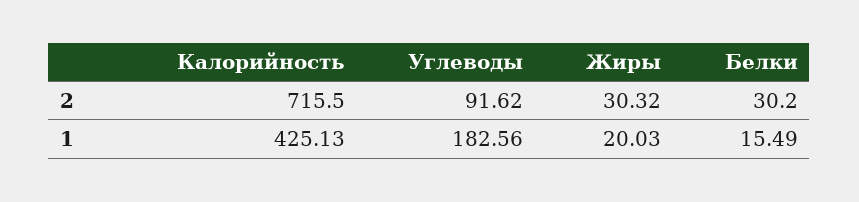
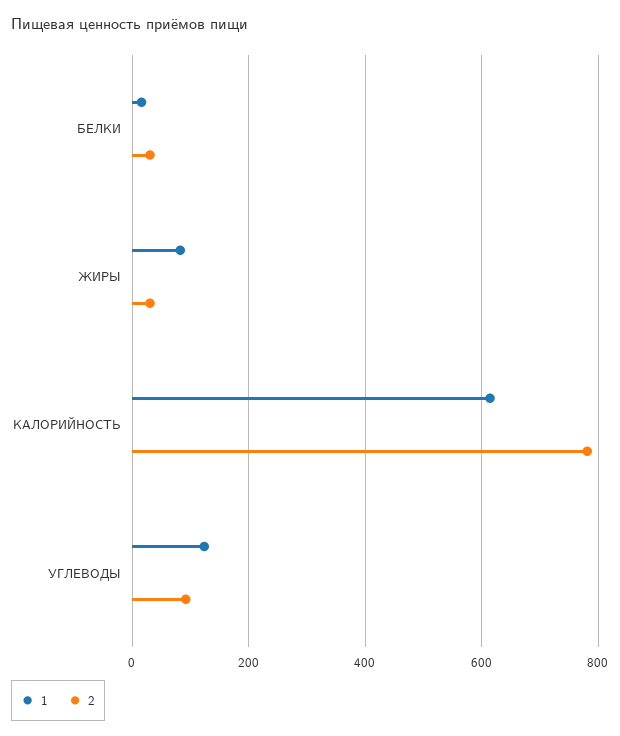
2, Калорийность: 715.5 -> 780
1, Калорийность: 425.13 -> 620
1, Углеводы: 182.56 -> 120
1, Жиры: 20.03 -> 80

